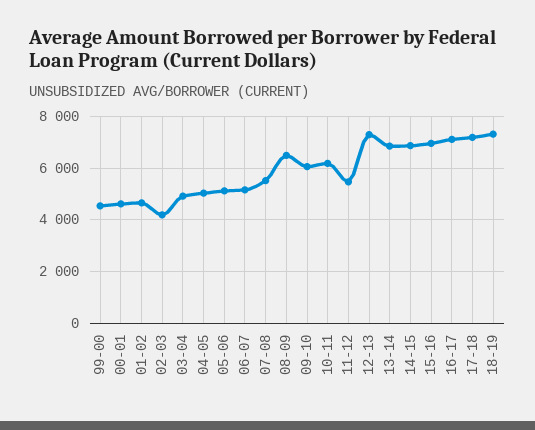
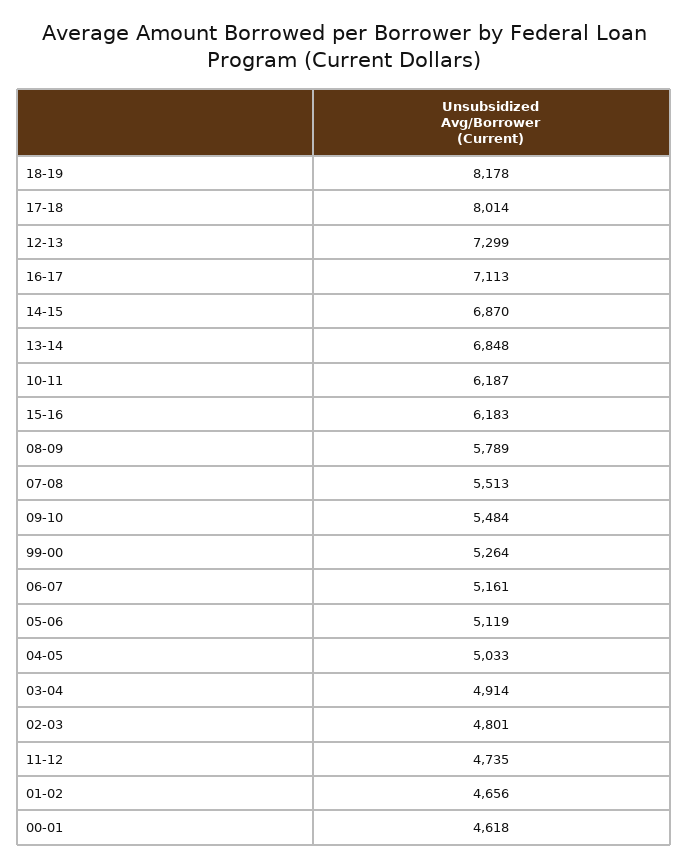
99-00: 4500 -> 5264
02-03: 4250 -> 4801
08-09: 6500 -> 5789
09-10: 6000 -> 5484
11-12: 5500 -> 4735
15-16: 7000 -> 6183
17-18: 7250 -> 8014
18-19: 7250 -> 8178

